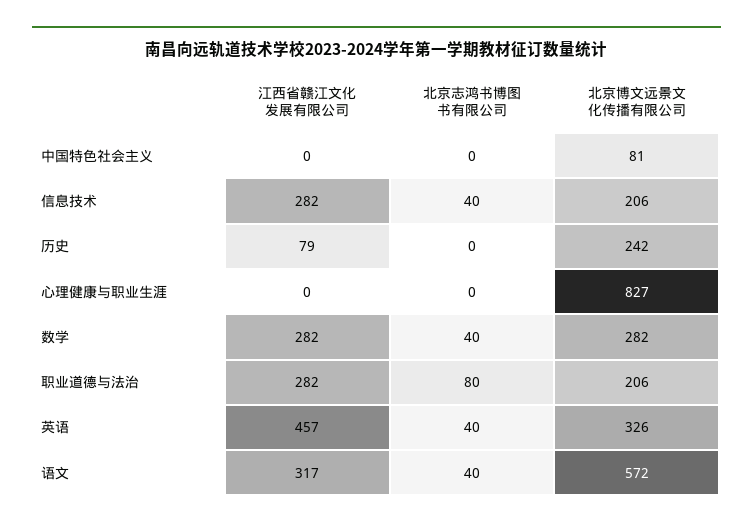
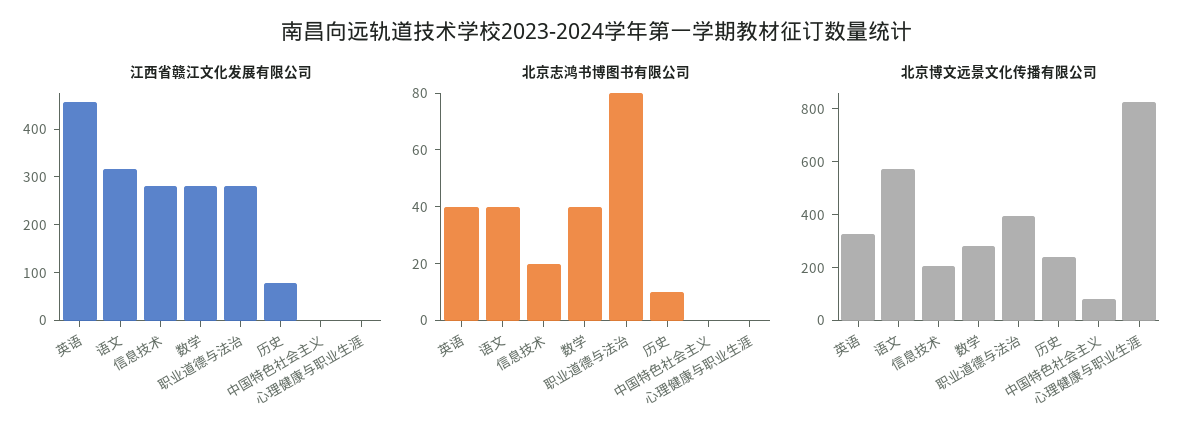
北京志鸿书博图书有限公司, 信息技术: 40 -> 20
北京志鸿书博图书有限公司, 历史: 0 -> 10
北京博文远景文化传播有限公司, 职业道德与法治: 206 -> 400

